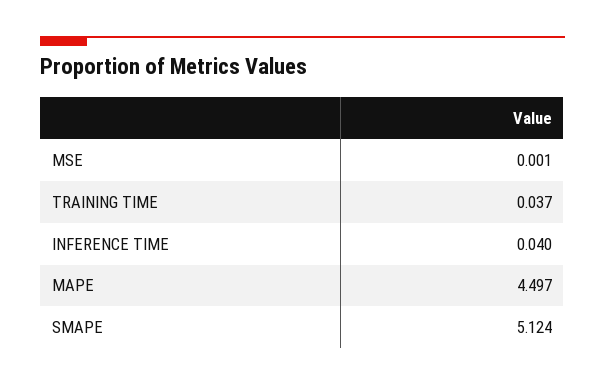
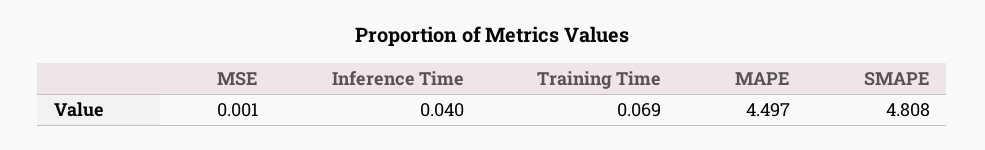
TRAINING TIME: 0.037 -> 0.069
SMAPE: 5.124 -> 4.808

